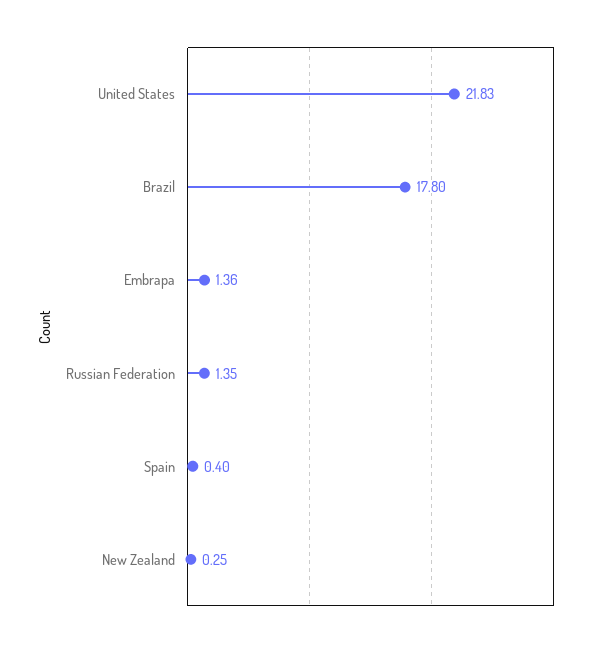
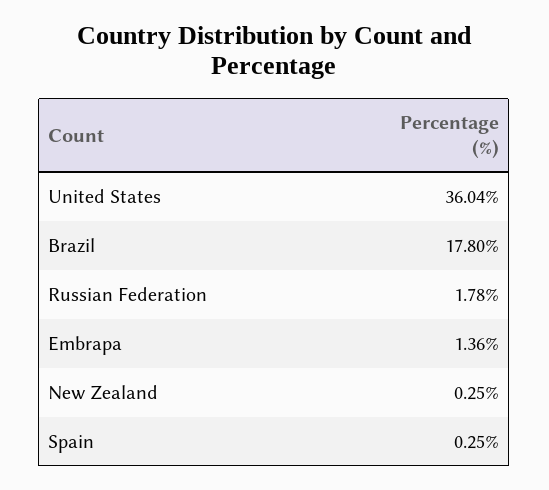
United States: 21.83 -> 36.04
Russian Federation: 1.35 -> 1.78
Spain: 0.4 -> 0.25

